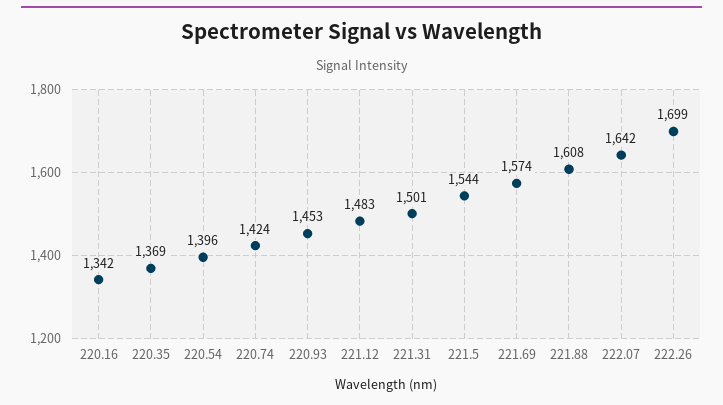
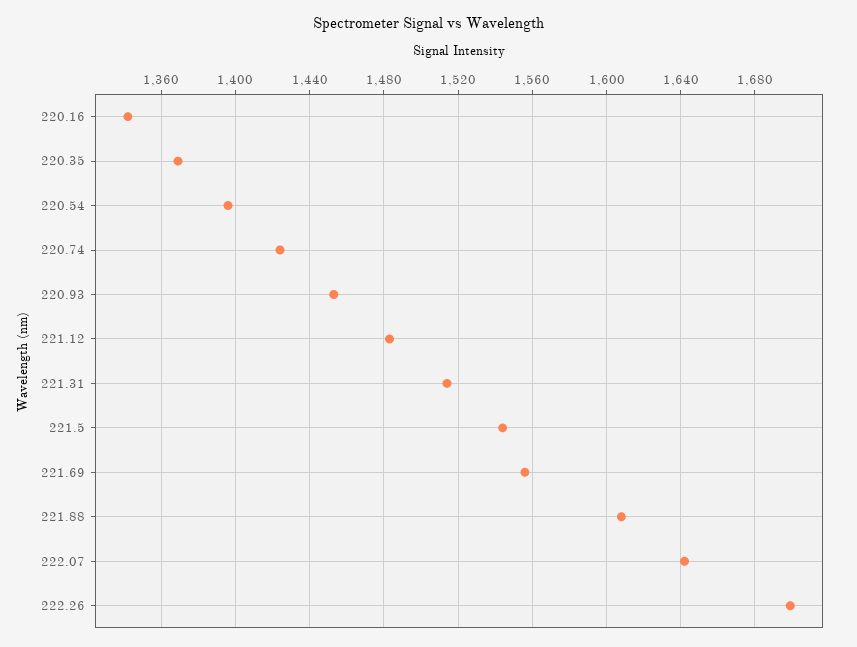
221.31: 1501 -> 1515
221.69: 1574 -> 1555

